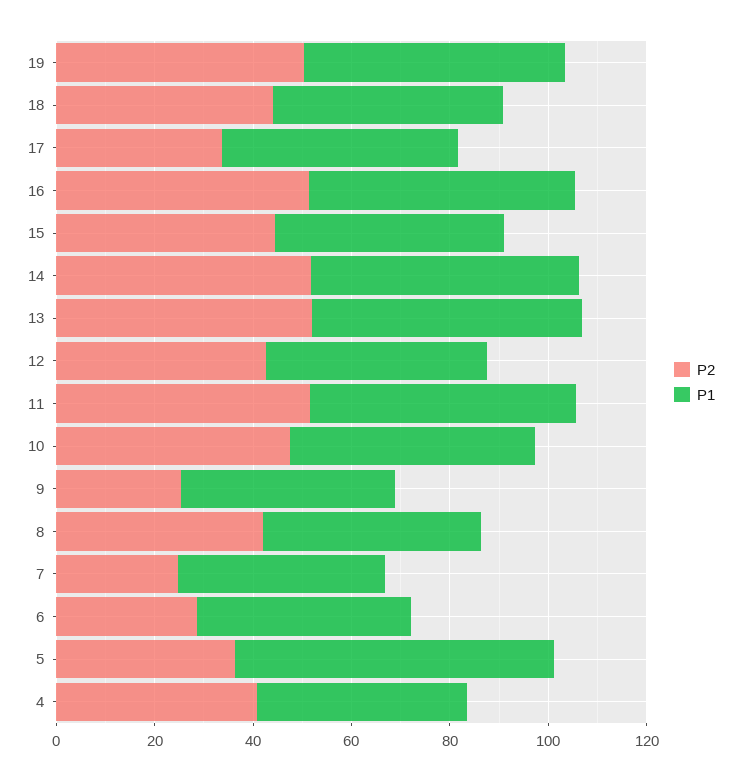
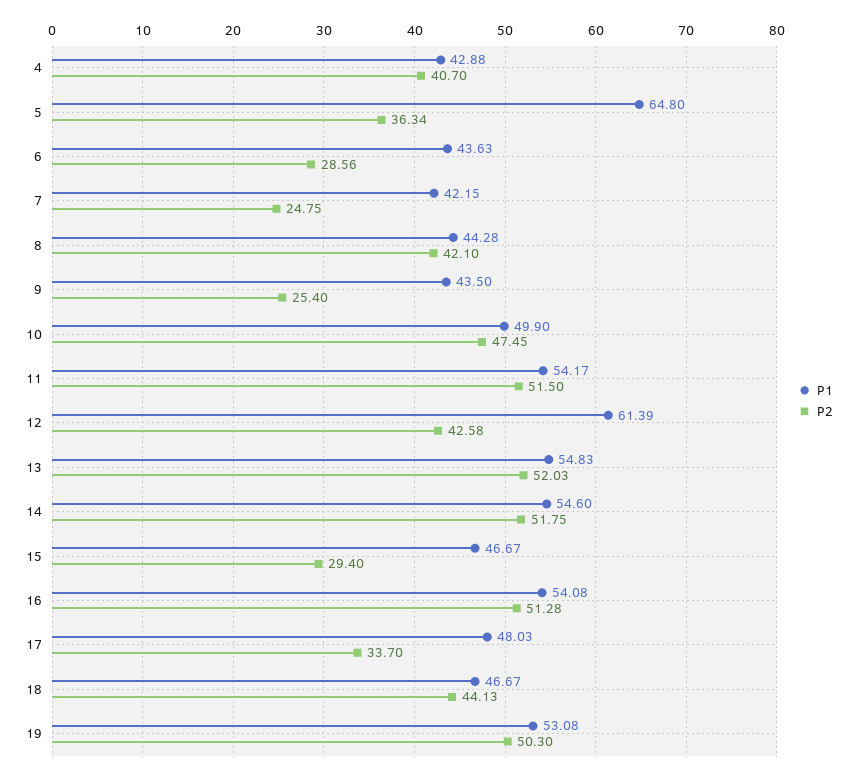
P2, 15: 45 -> 29.4
P1, 12: 45 -> 61.39

